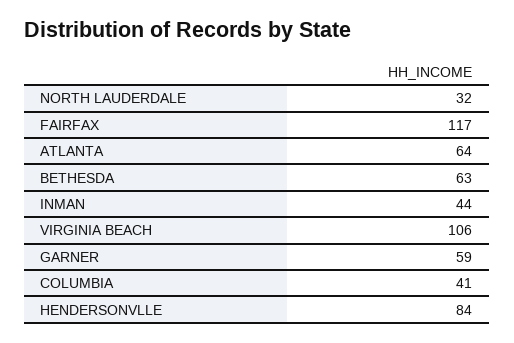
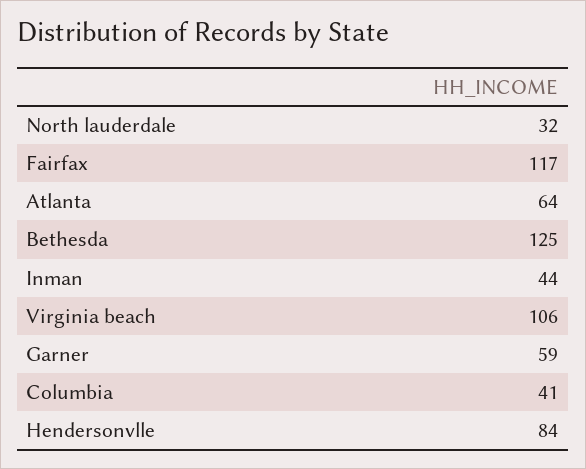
BETHESDA: 63 -> 125

